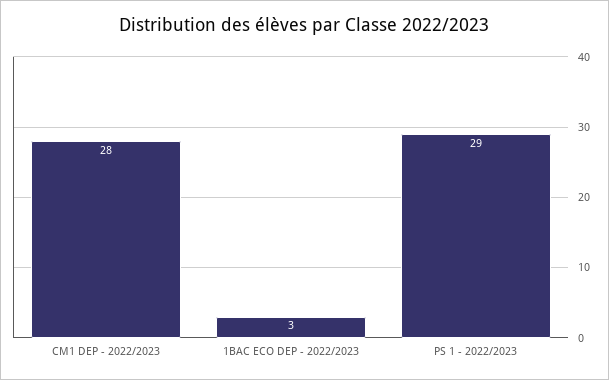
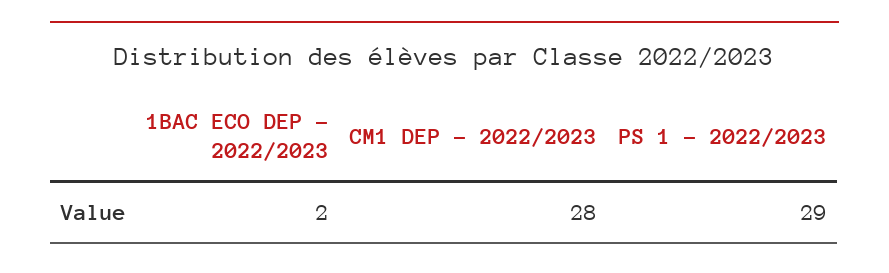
1BAC ECO DEP - 2022/2023: 3 -> 2

